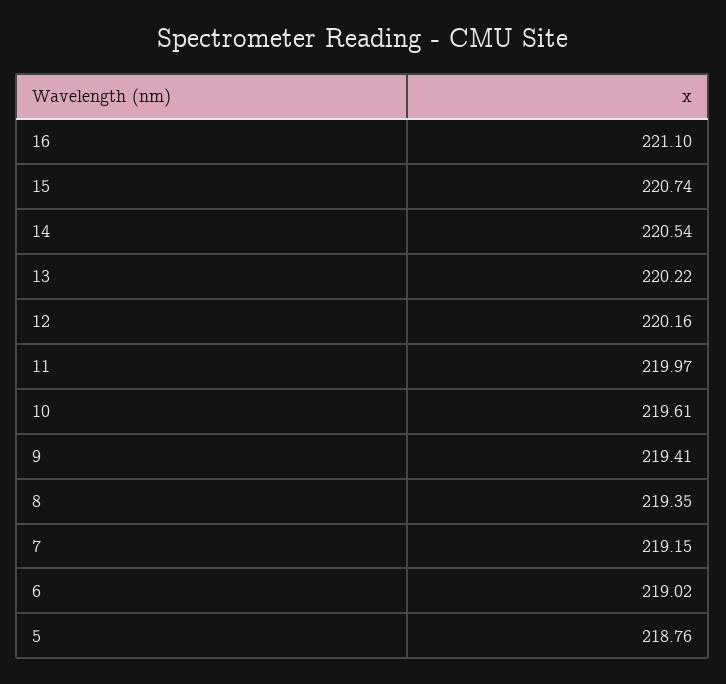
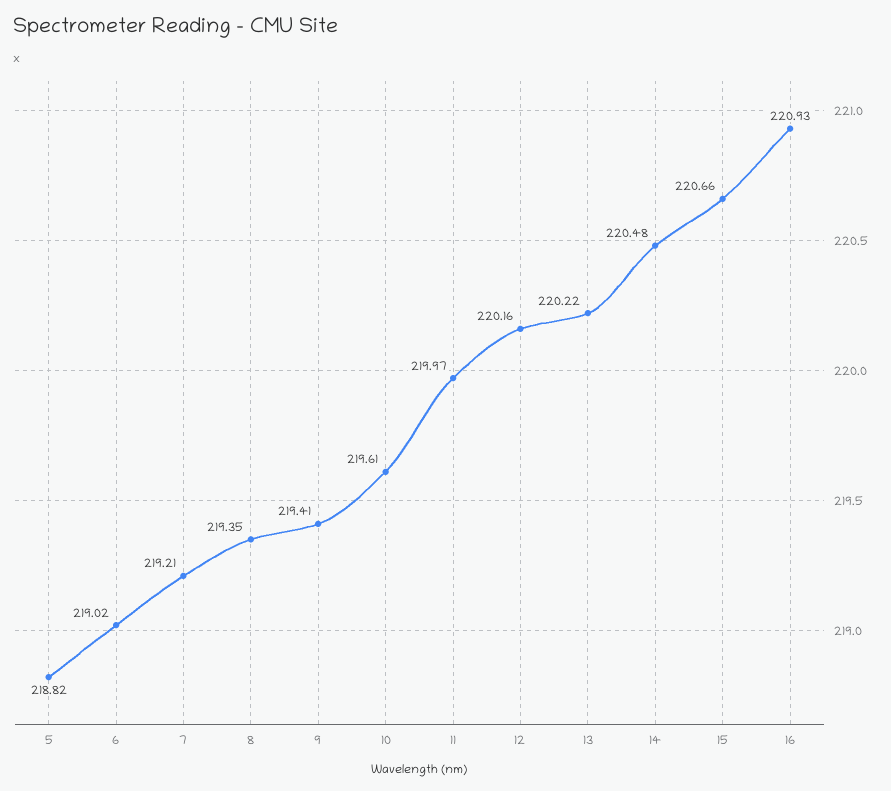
16: 221.1 -> 220.93
15: 220.74 -> 220.66
14: 220.54 -> 220.48
7: 219.15 -> 219.21
5: 218.76 -> 218.82

